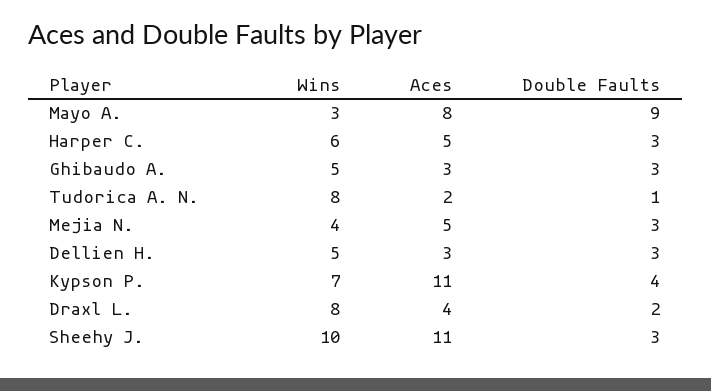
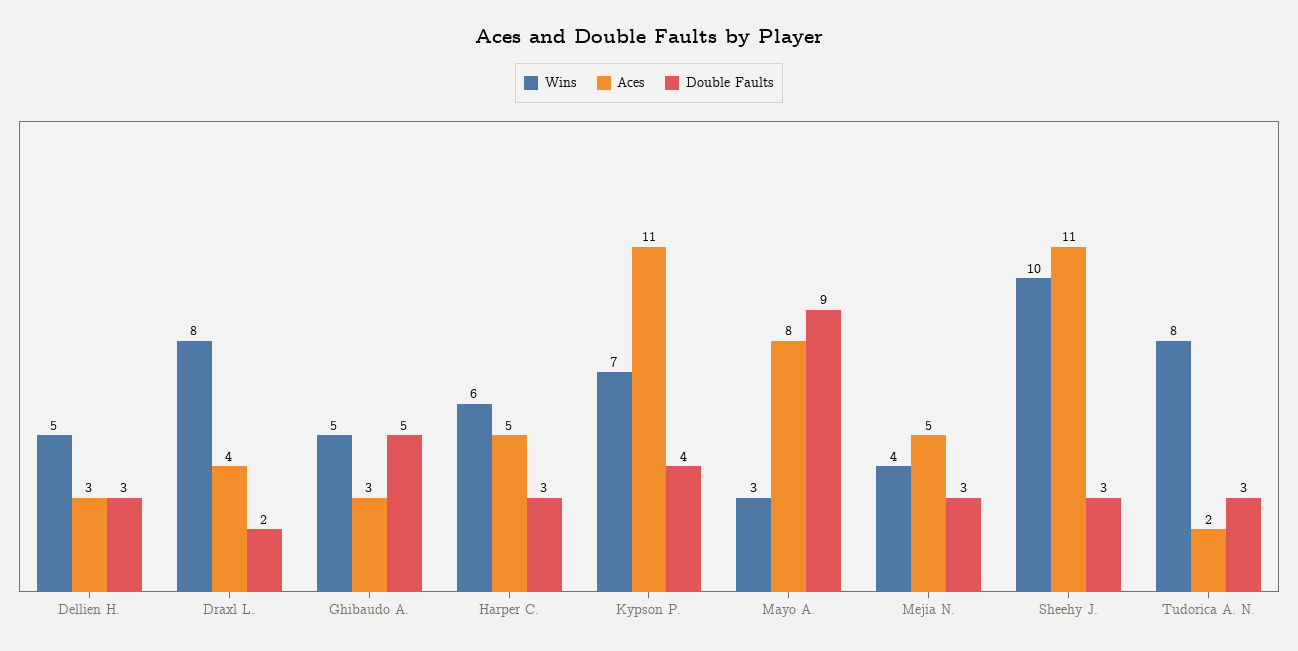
Double Faults, Ghibaudo A.: 3 -> 5
Double Faults, Tudorica A. N.: 1 -> 3

